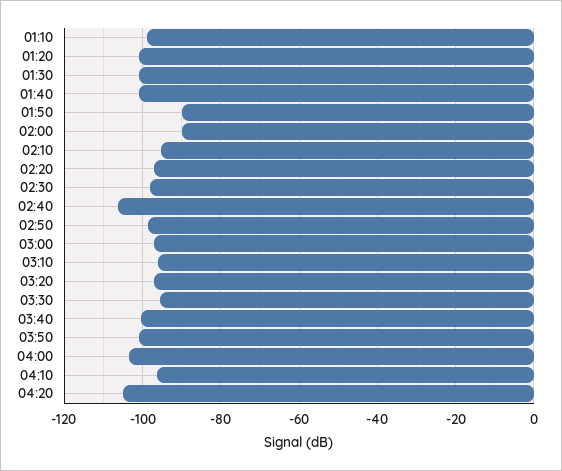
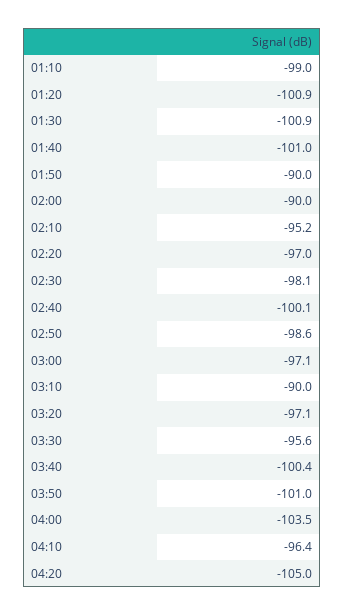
02:40: -106 -> -100.1
03:10: -96 -> -90

